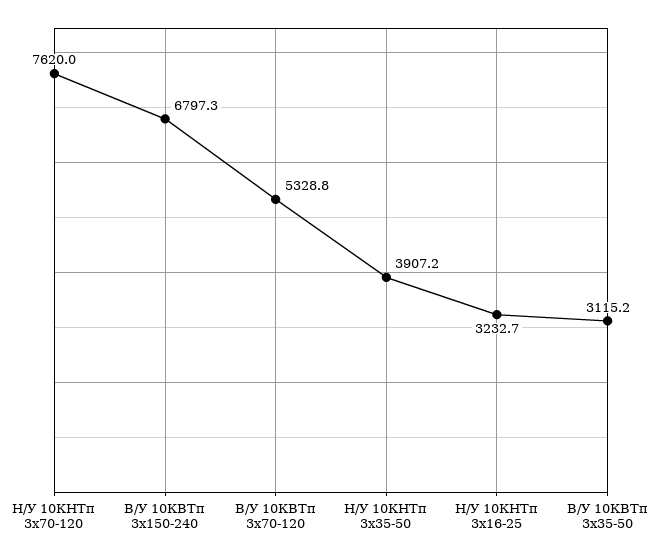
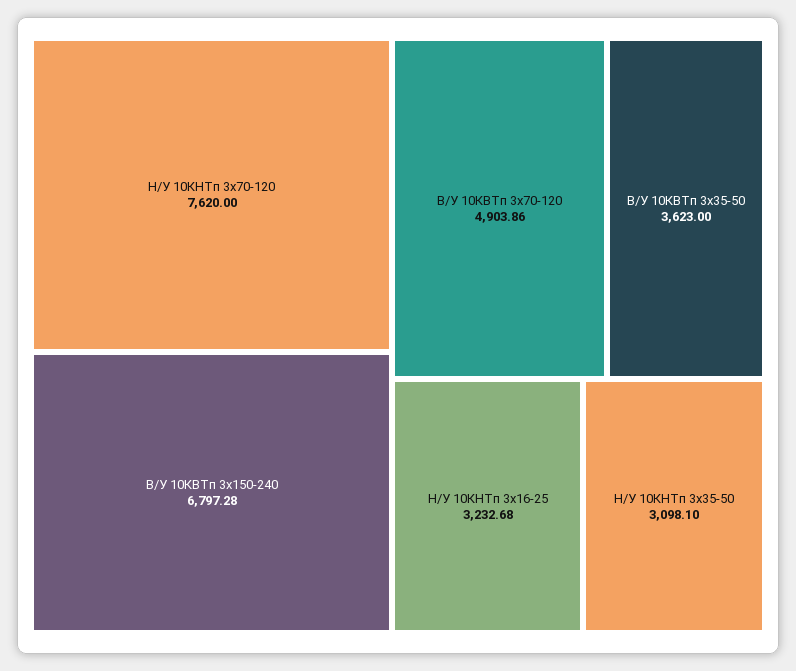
В/У 10КВТп 3х70-120: 5328.8 -> 4903.86
Н/У 10КНТп 3х35-50: 3907.2 -> 3098.1
В/У 10КВТп 3х35-50: 3115.2 -> 3623

